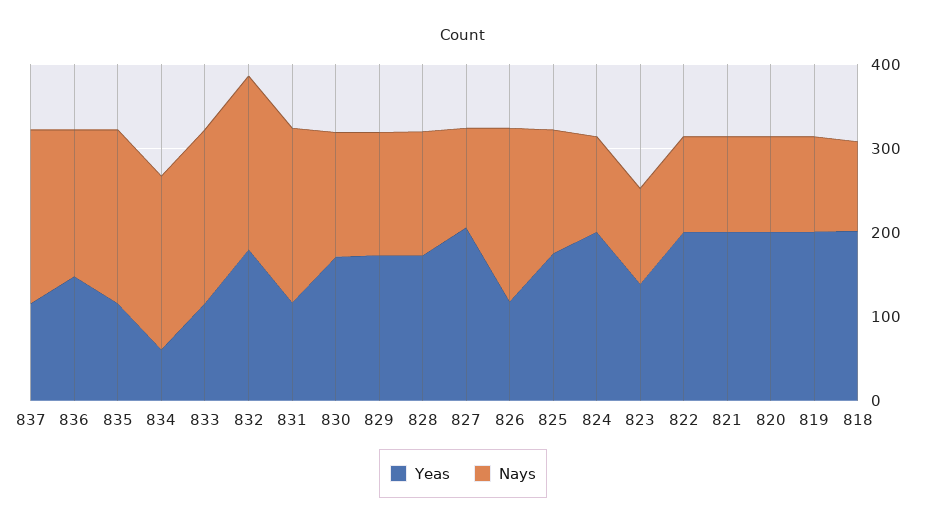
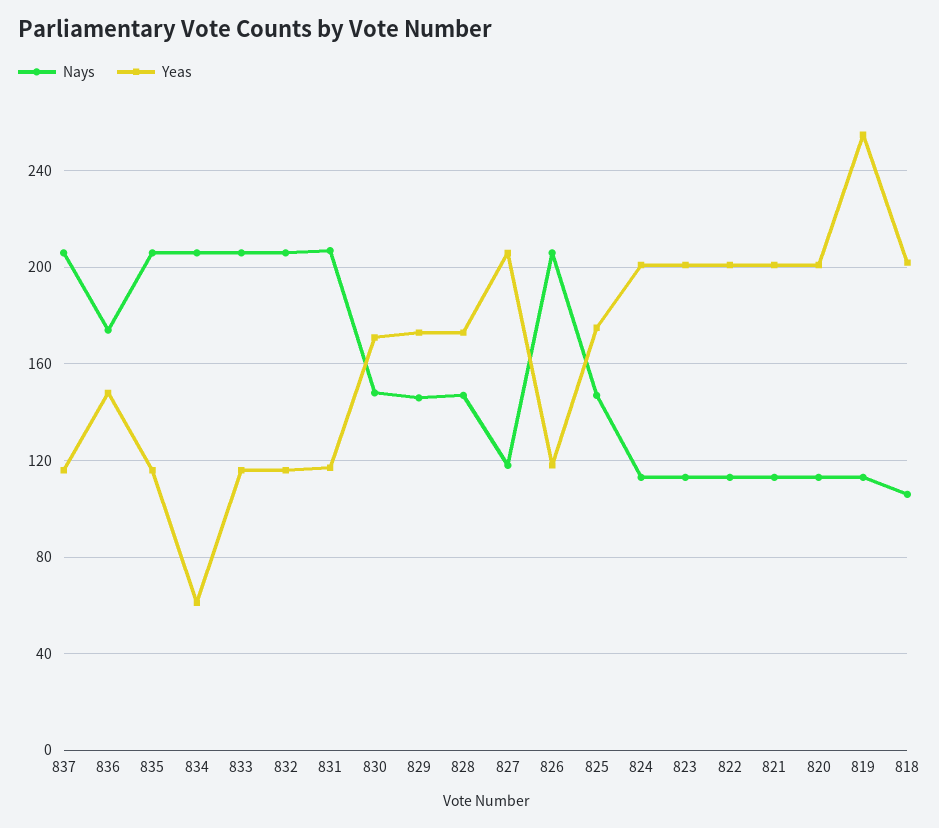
Yeas, 832: 180 -> 115
Yeas, 823: 140 -> 200
Yeas, 819: 200 -> 255

